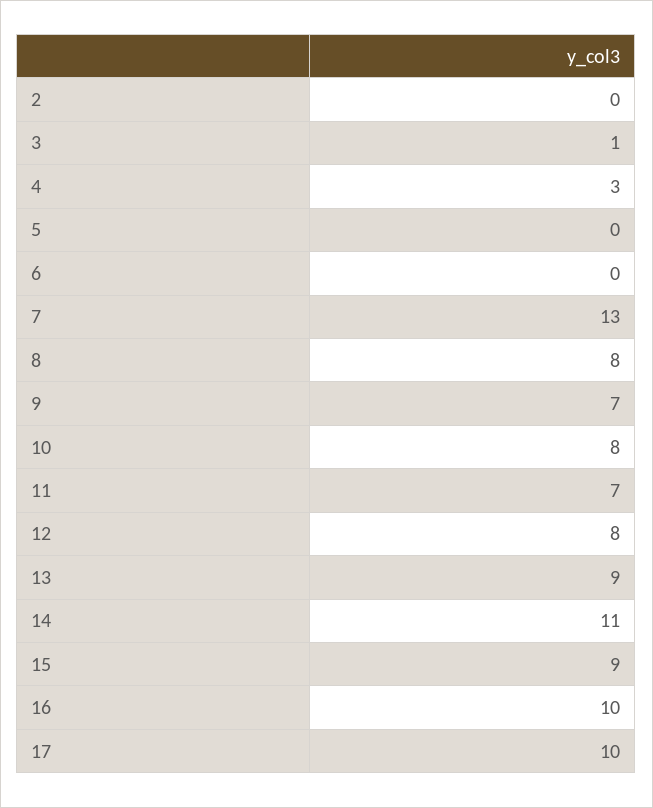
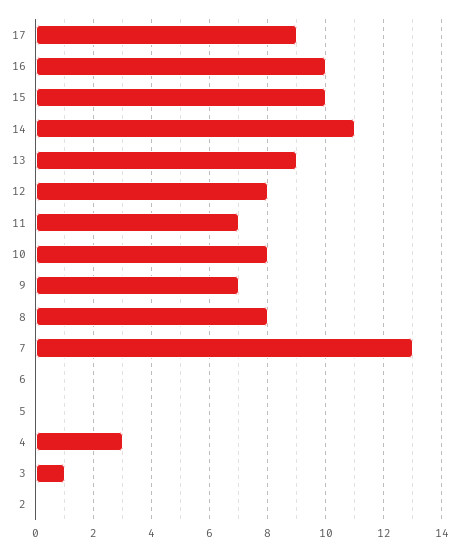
15: 9 -> 10
17: 10 -> 9

